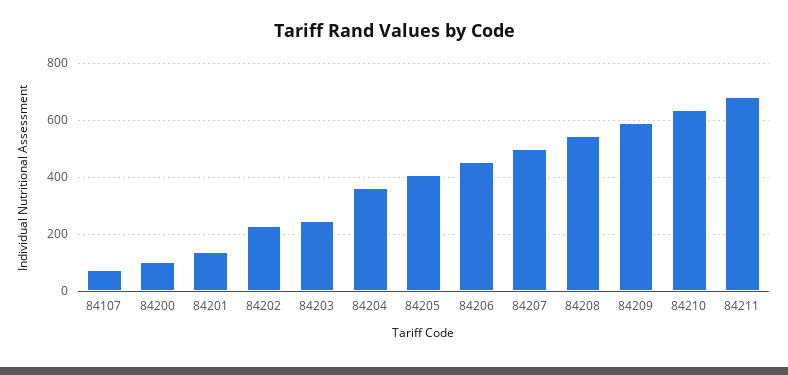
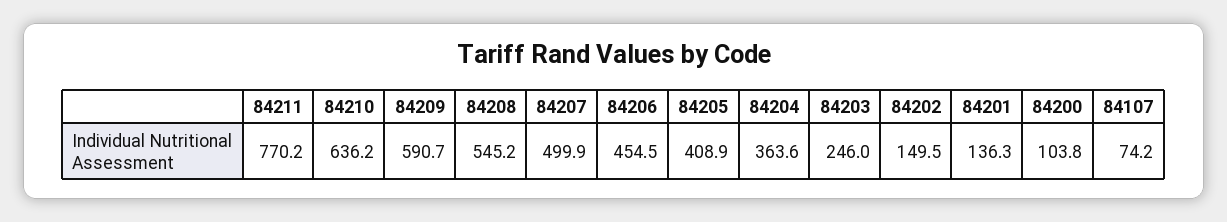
84202: 225 -> 149.5
84211: 675 -> 770.2

